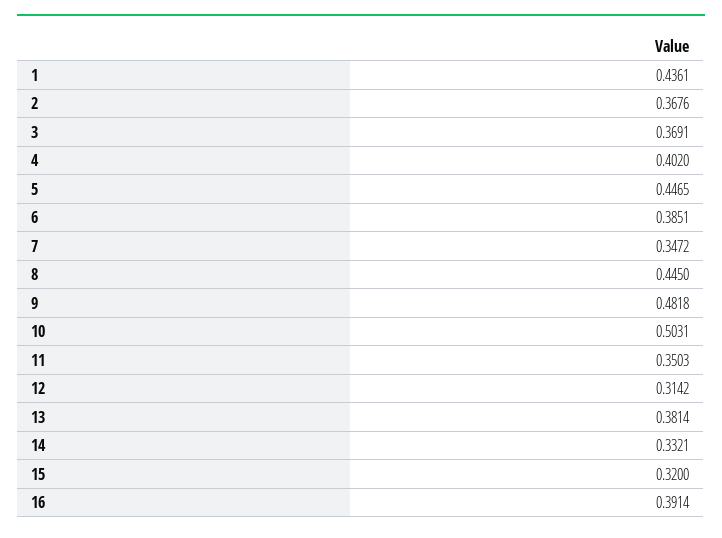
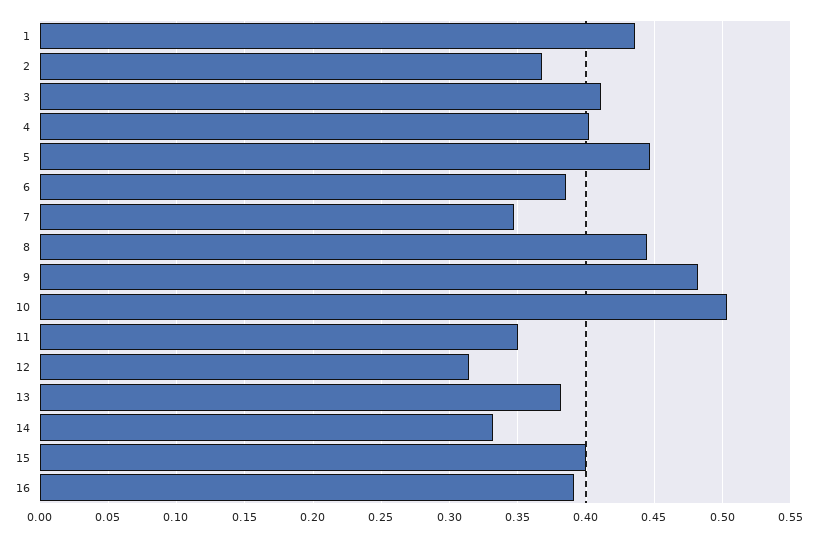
3: 0.3691 -> 0.41
15: 0.32 -> 0.4

